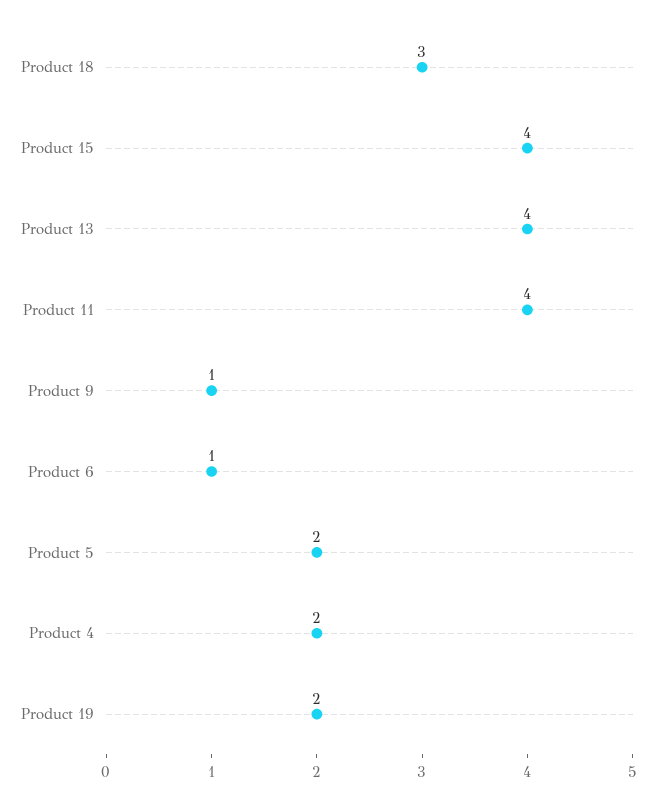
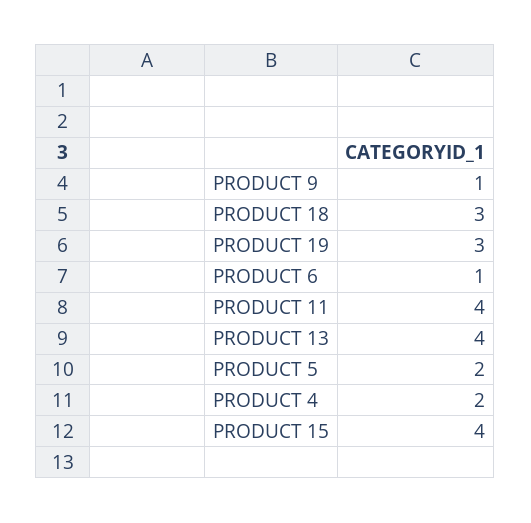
Product 19: 2 -> 3

